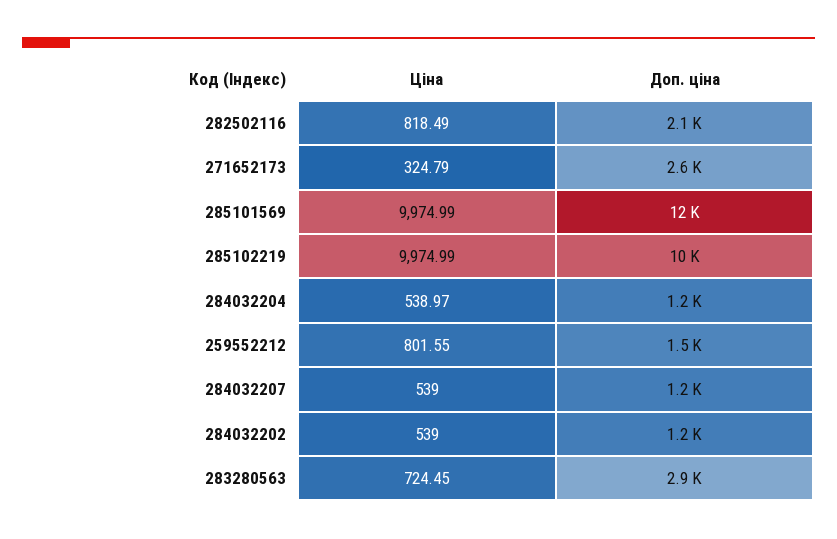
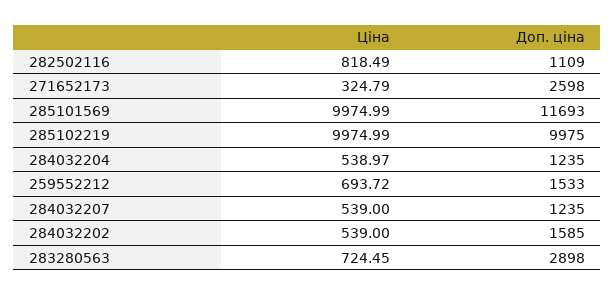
Доп. ціна, 282502116: 2100 -> 1109
Ціна, 259552212: 801.55 -> 693.72
Доп. ціна, 284032202: 1200 -> 1585

